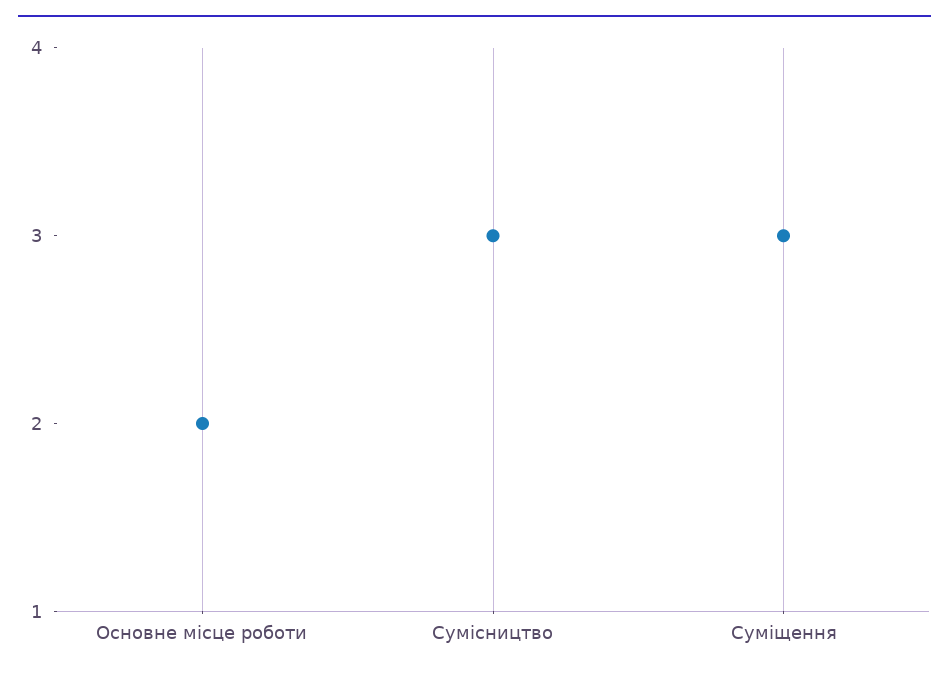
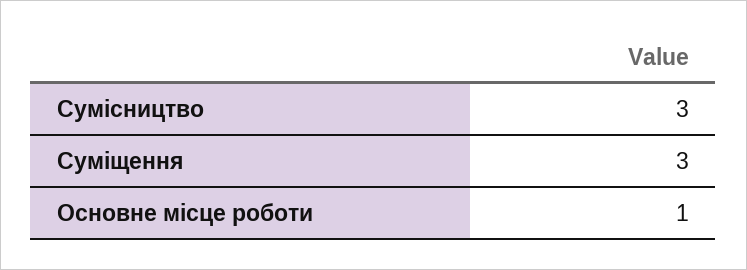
Основне місце роботи: 2 -> 1

